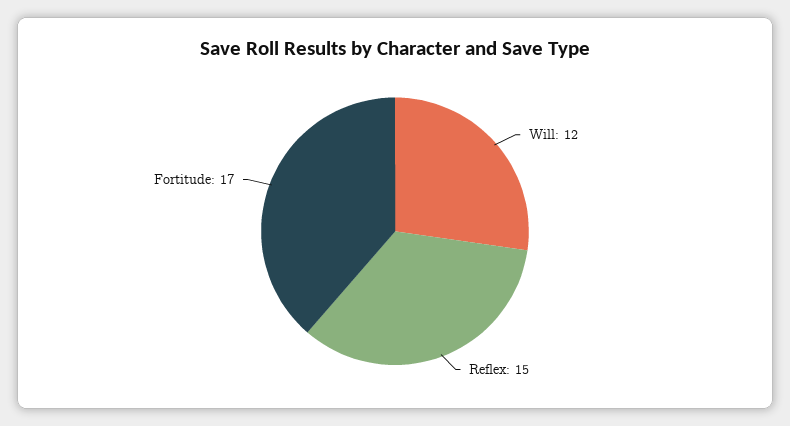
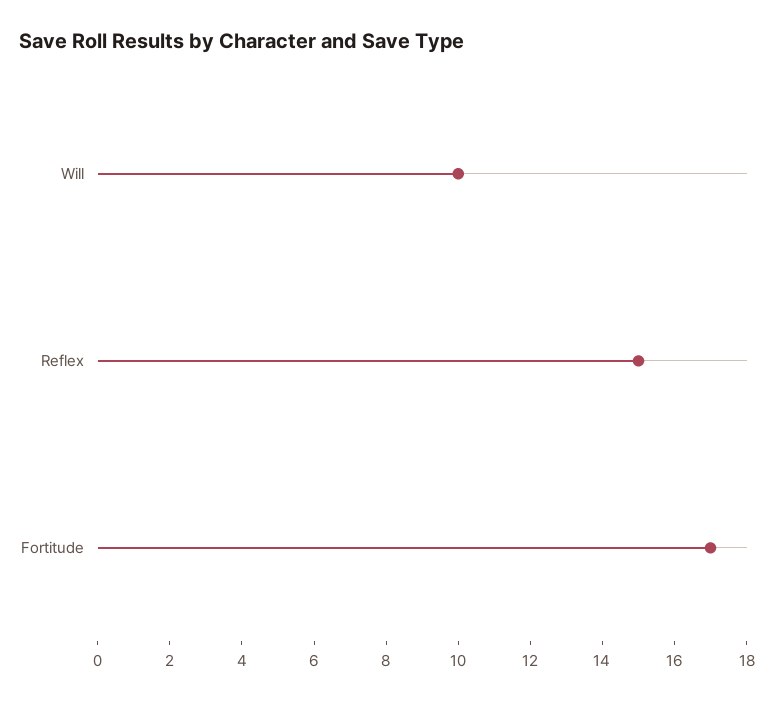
Will: 12 -> 10

